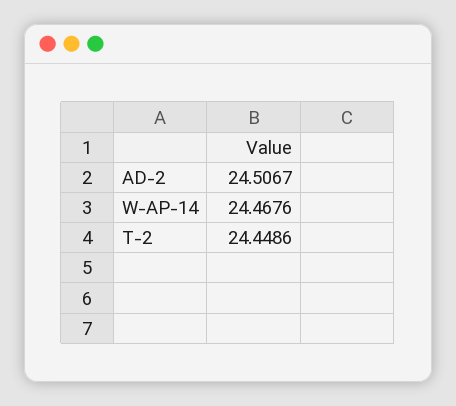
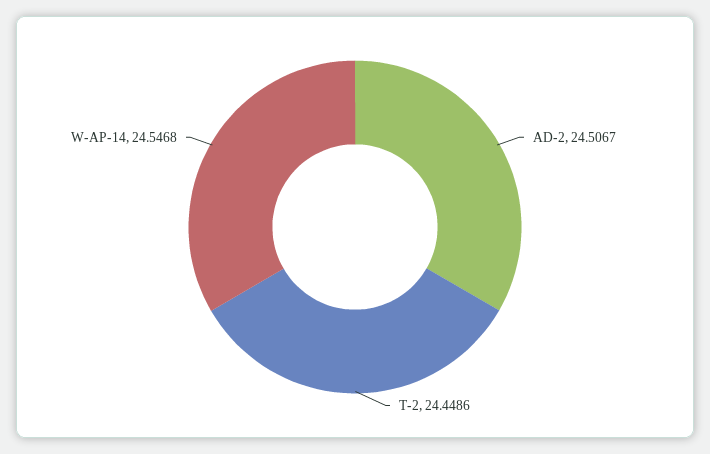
W-AP-14: 24.4676 -> 24.5468

